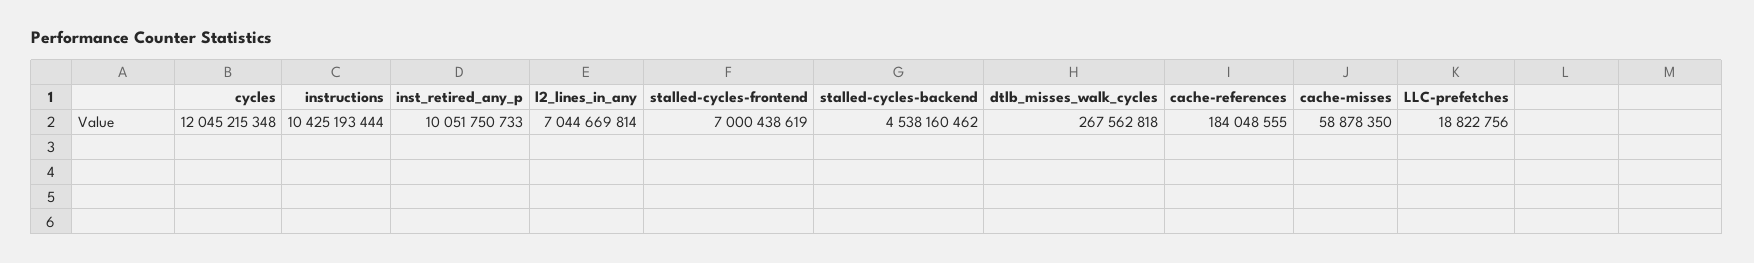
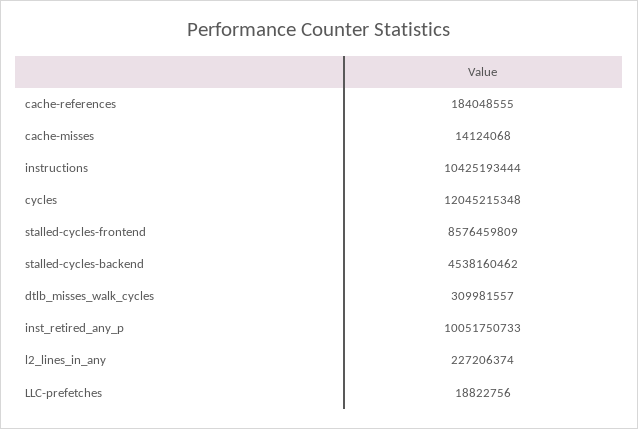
l2_lines_in_any: 7044669814 -> 227206374
stalled-cycles-frontend: 7000438619 -> 8576459809
dtlb_misses_walk_cycles: 267562818 -> 309981557
cache-misses: 58878350 -> 14124068

